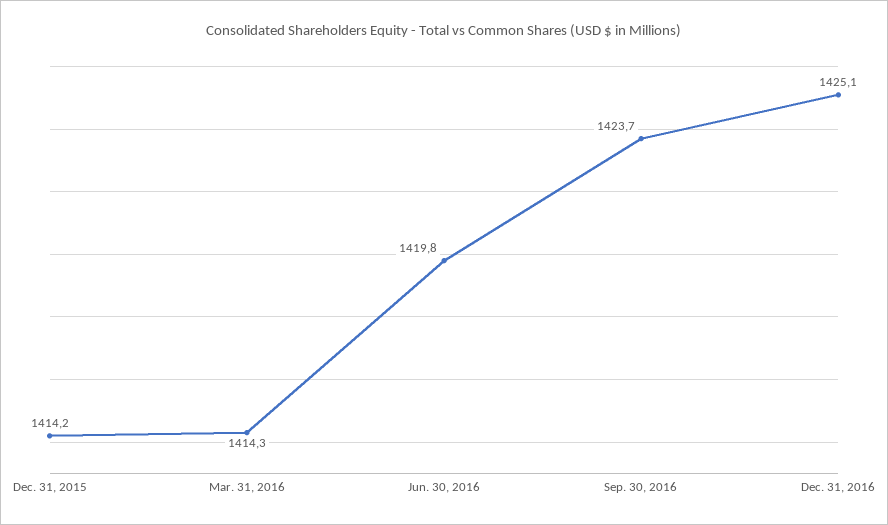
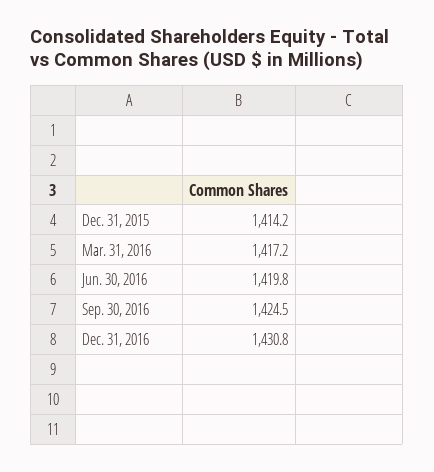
Mar. 31, 2016: 1414.3 -> 1417.2
Sep. 30, 2016: 1423.7 -> 1424.5
Dec. 31, 2016: 1425.1 -> 1430.8

